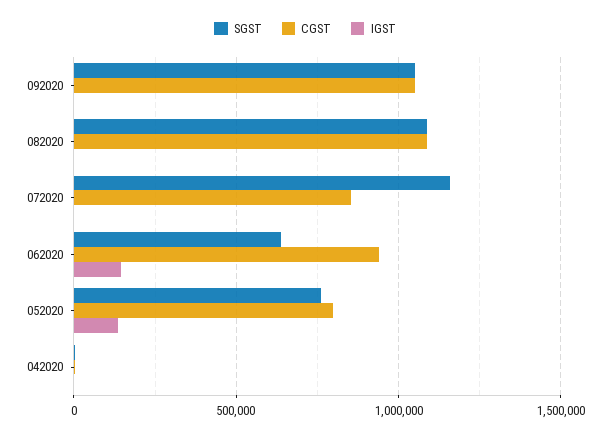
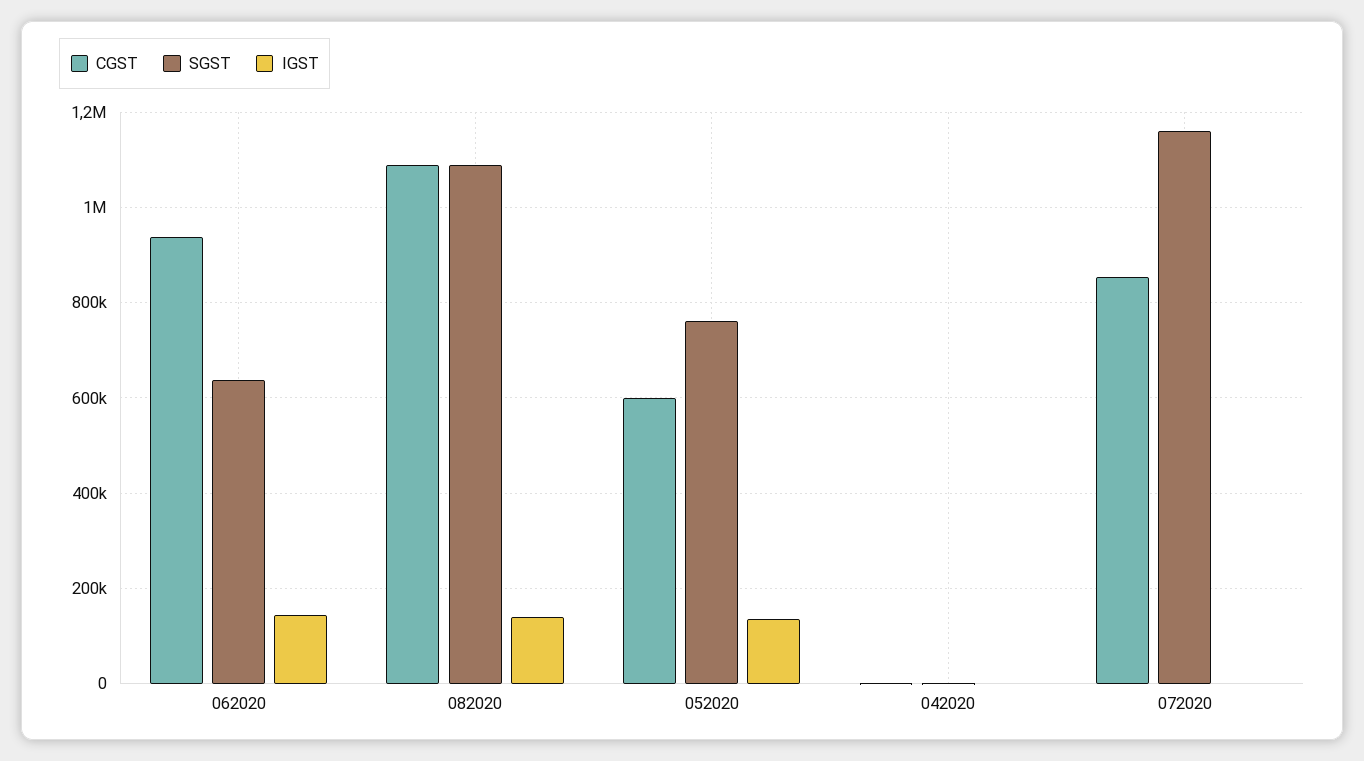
SGST, 092020: 1050000 -> none
CGST, 092020: 1050000 -> none
IGST, 092020: 0 -> none
IGST, 082020: 0 -> 140000
CGST, 052020: 800000 -> 600000

